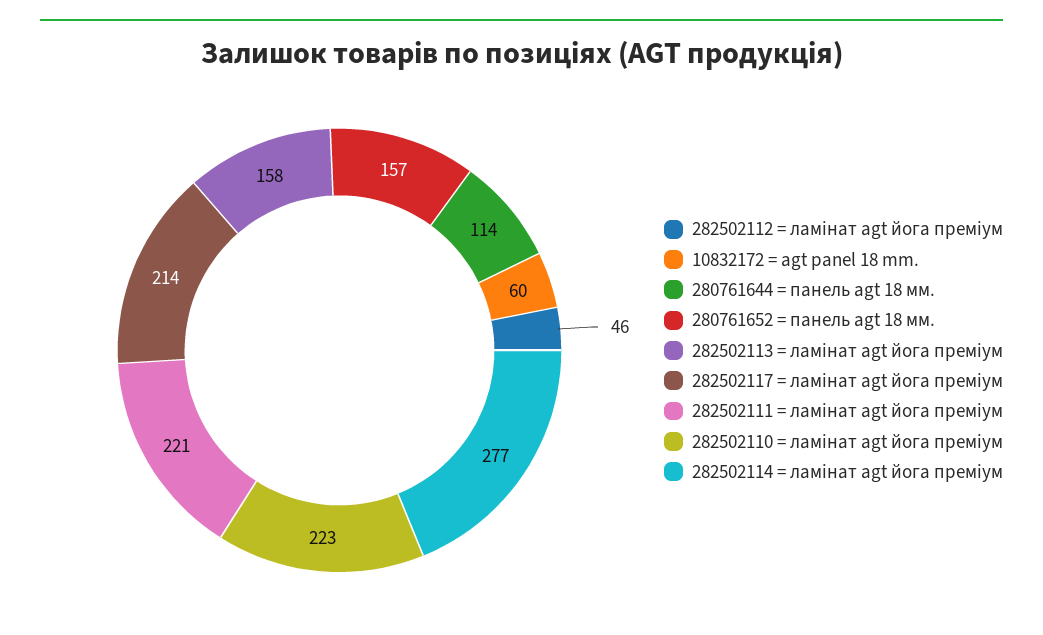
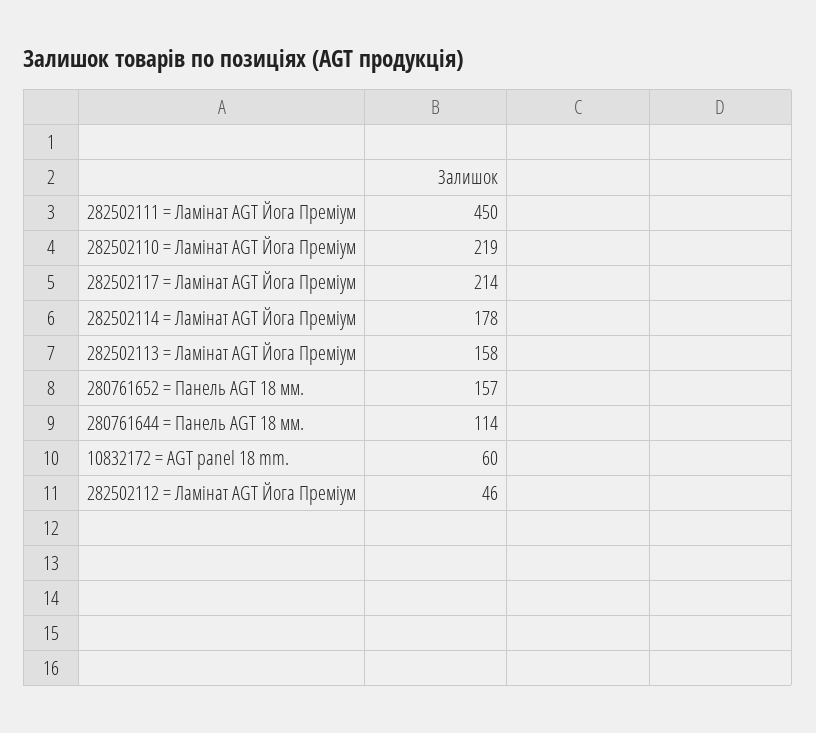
282502111 = ламінат agt йога преміум: 221 -> 450
282502110 = ламінат agt йога преміум: 223 -> 219
282502114 = ламінат agt йога преміум: 277 -> 178

